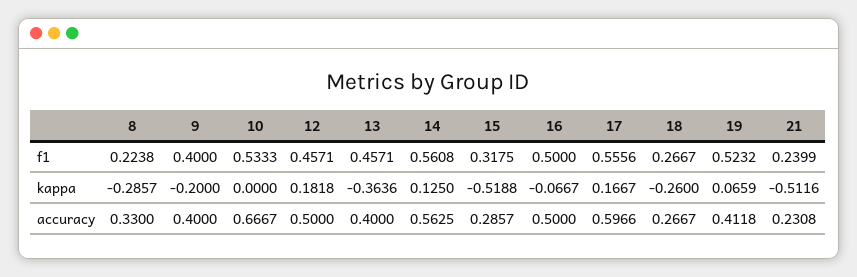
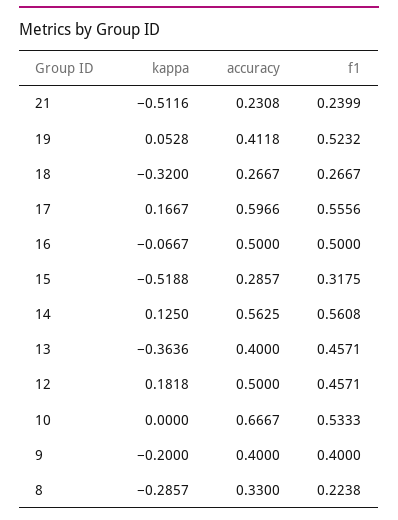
18, kappa: -0.26 -> -0.32
19, kappa: 0.0659 -> 0.0528

